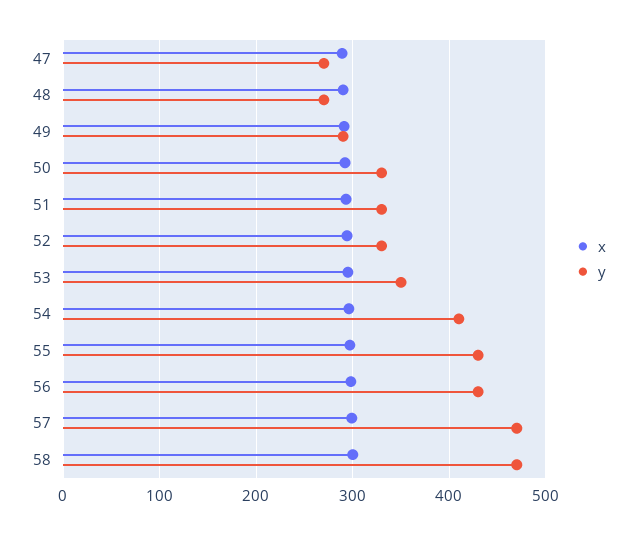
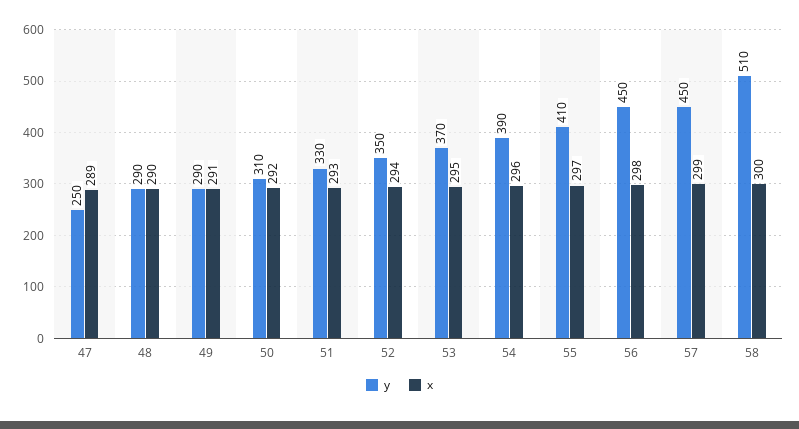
y, 47: 270 -> 250
y, 48: 270 -> 290
y, 50: 330 -> 310
y, 52: 330 -> 350
y, 53: 350 -> 370
y, 54: 410 -> 390
y, 55: 430 -> 410
y, 56: 430 -> 450
y, 57: 470 -> 450
y, 58: 470 -> 510

